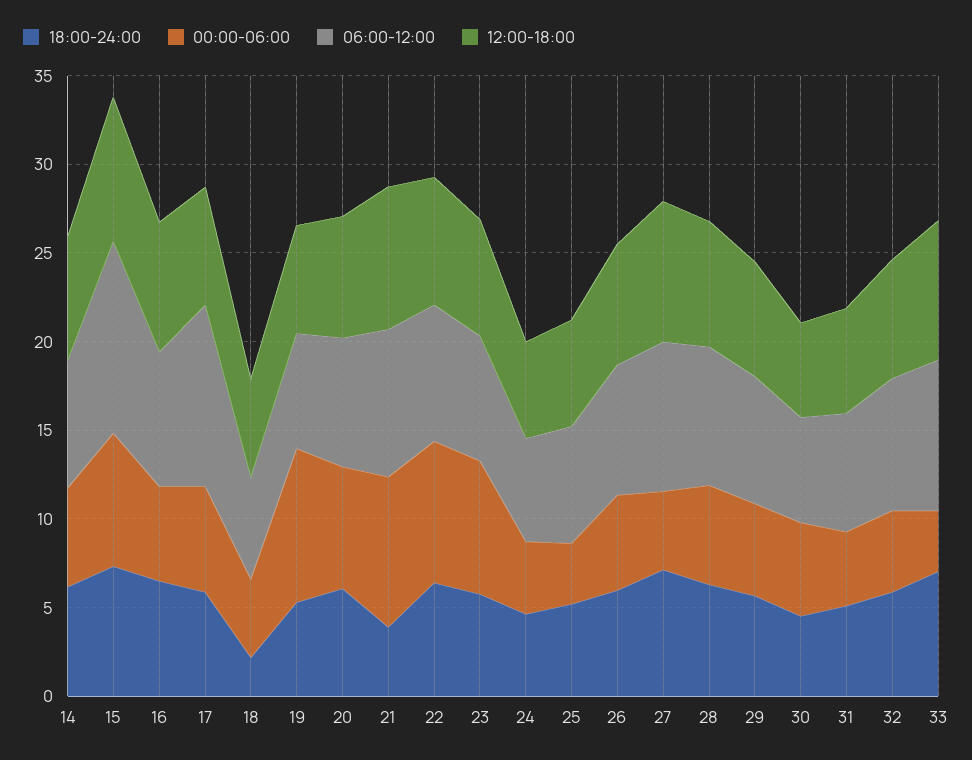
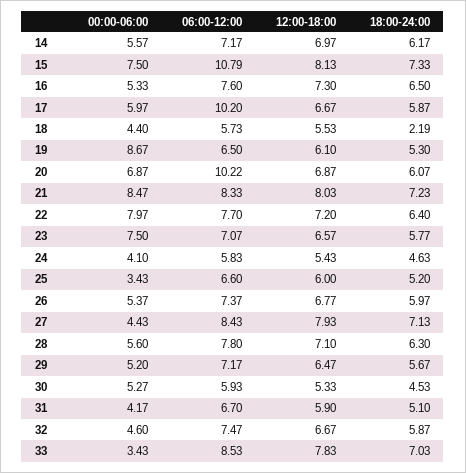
06:00-12:00, 20: 7 -> 10.22
18:00-24:00, 21: 4 -> 7.23

